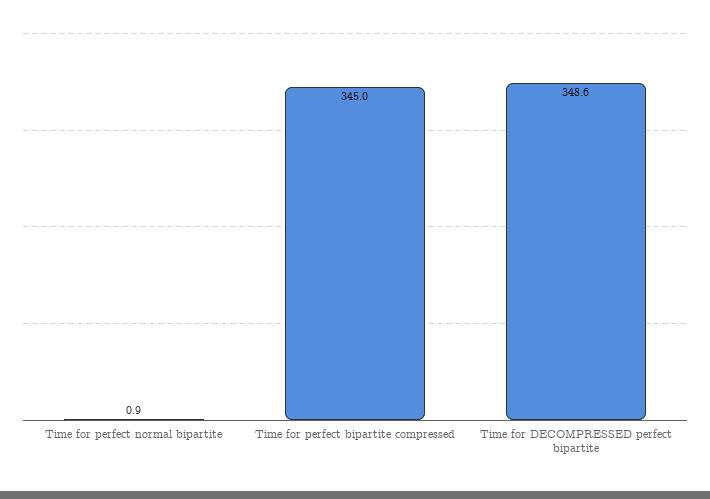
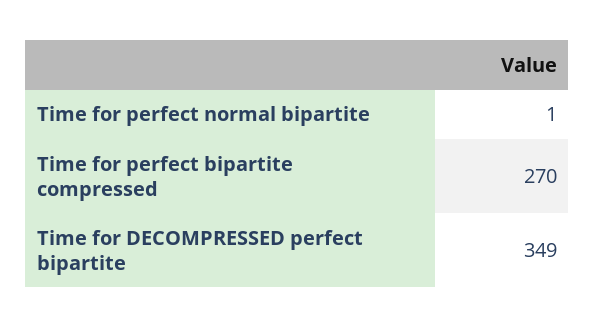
Time for perfect bipartite compressed: 345 -> 270

